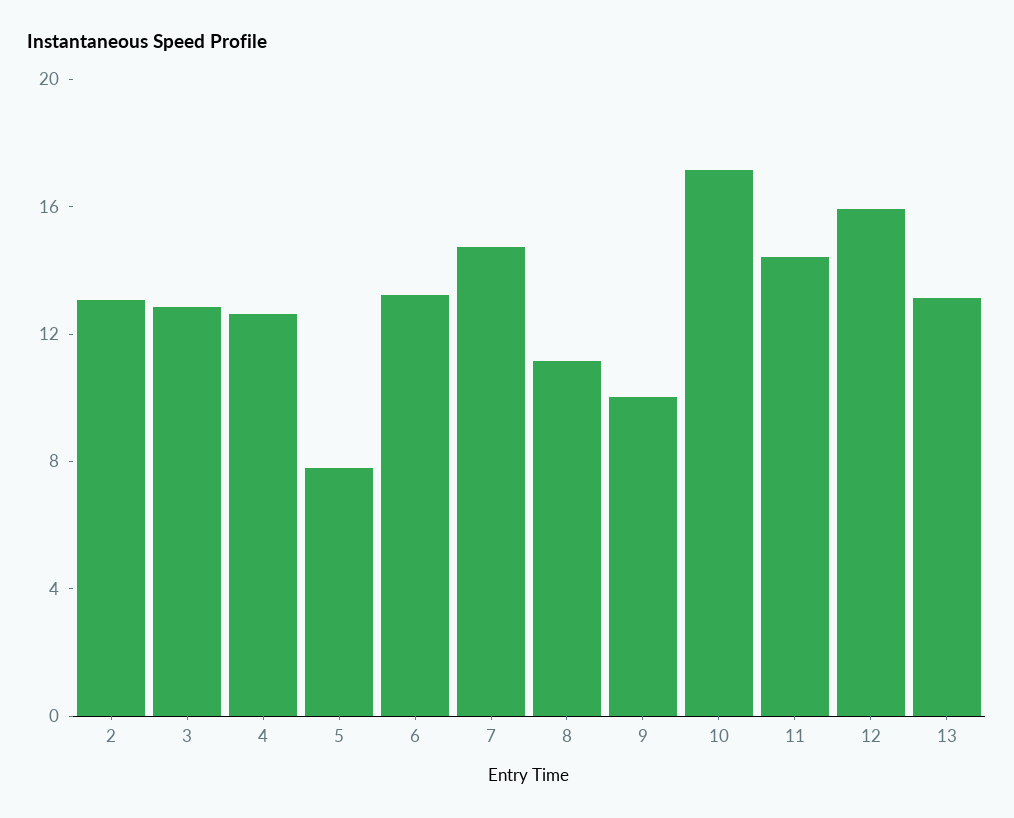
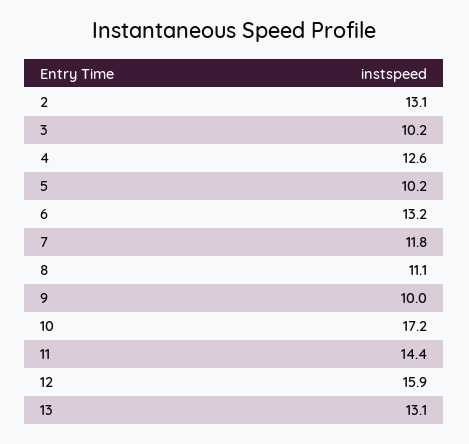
3: 13 -> 10.2
5: 8 -> 10.2
7: 15 -> 11.8

